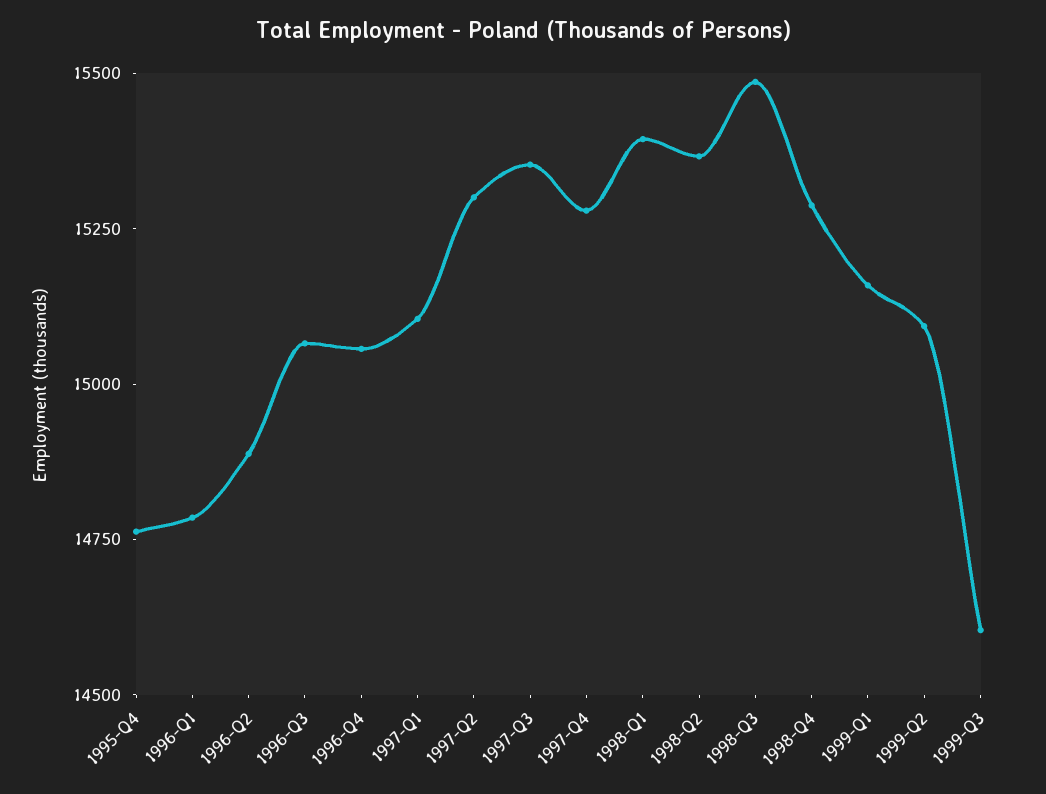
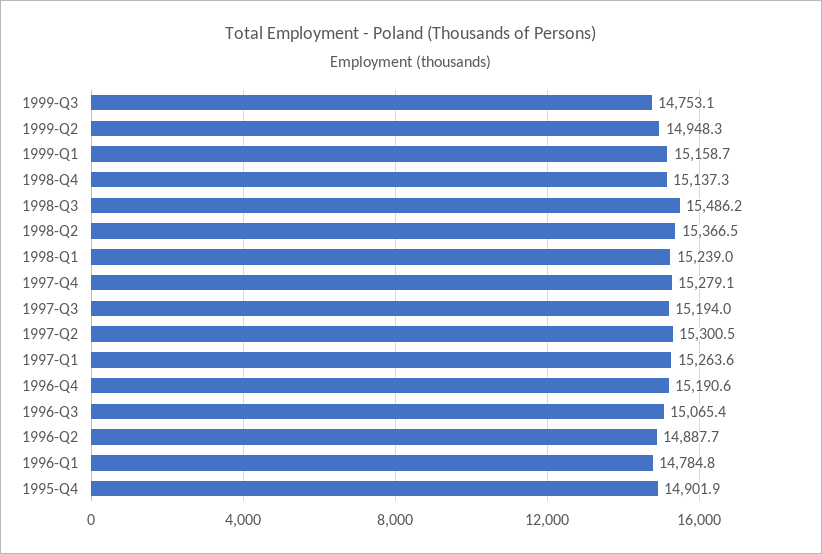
1995-Q4: 14750 -> 14901.9
1996-Q4: 15050 -> 15190.6
1997-Q1: 15100 -> 15263.6
1997-Q3: 15350 -> 15194
1998-Q1: 15400 -> 15239
1998-Q4: 15300 -> 15137.3
1999-Q2: 15100 -> 14948.3
1999-Q3: 14600 -> 14753.1

